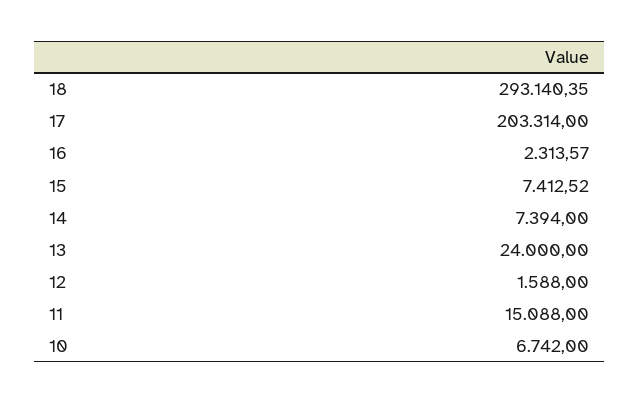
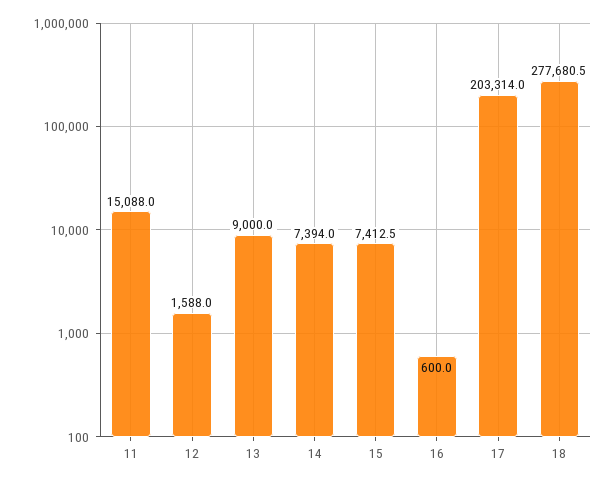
18: 293140.35 -> 277680.5
16: 2313.57 -> 600
13: 24000 -> 9000
10: 6742 -> none

